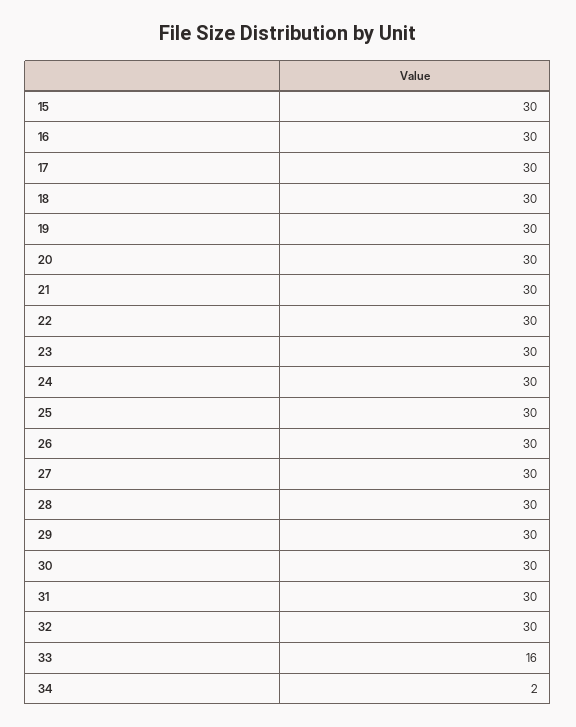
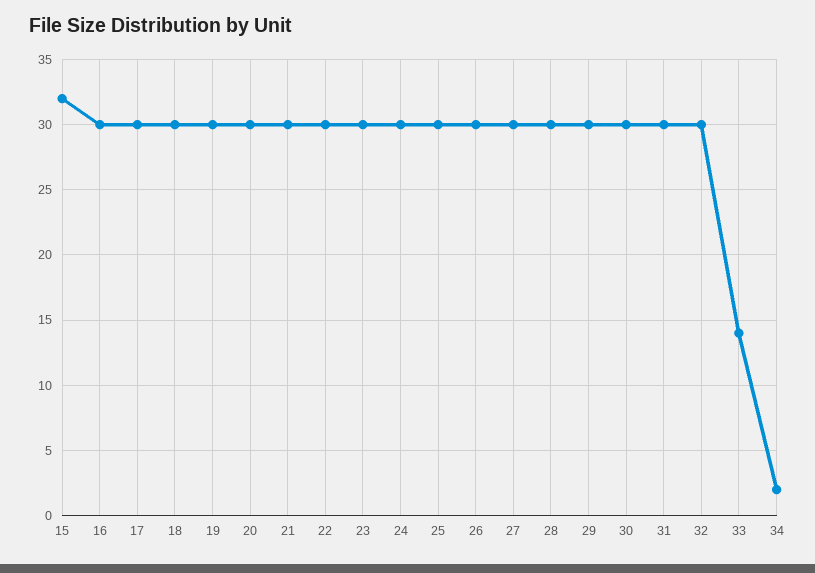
15: 30 -> 32
33: 16 -> 14

